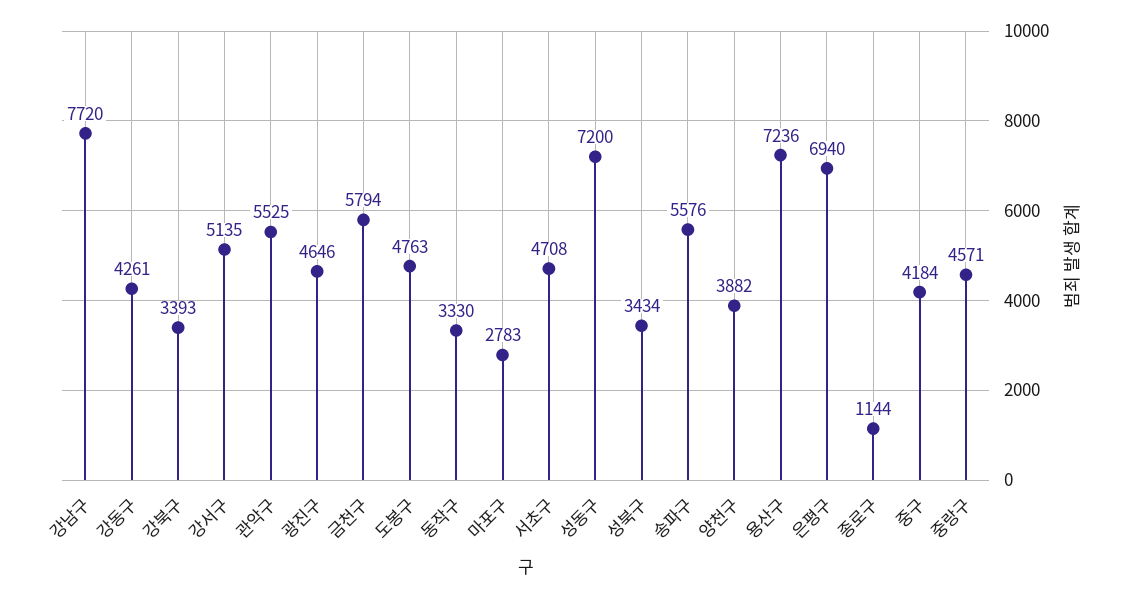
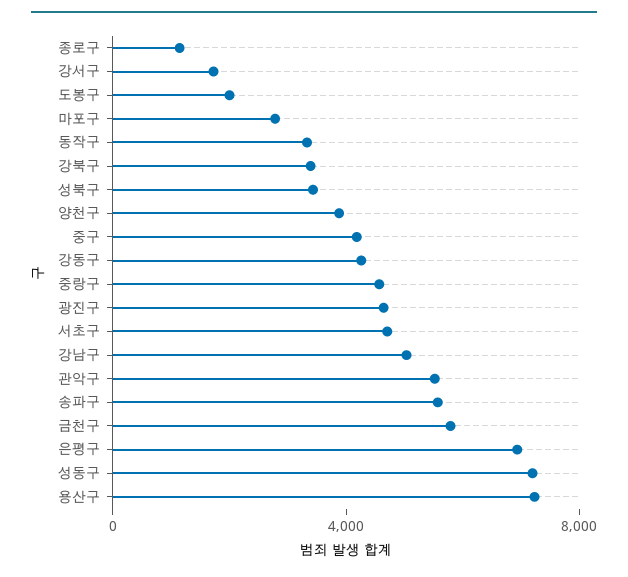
강남구: 7720 -> 5000
강서구: 5135 -> 2000
도봉구: 4763 -> 2000

